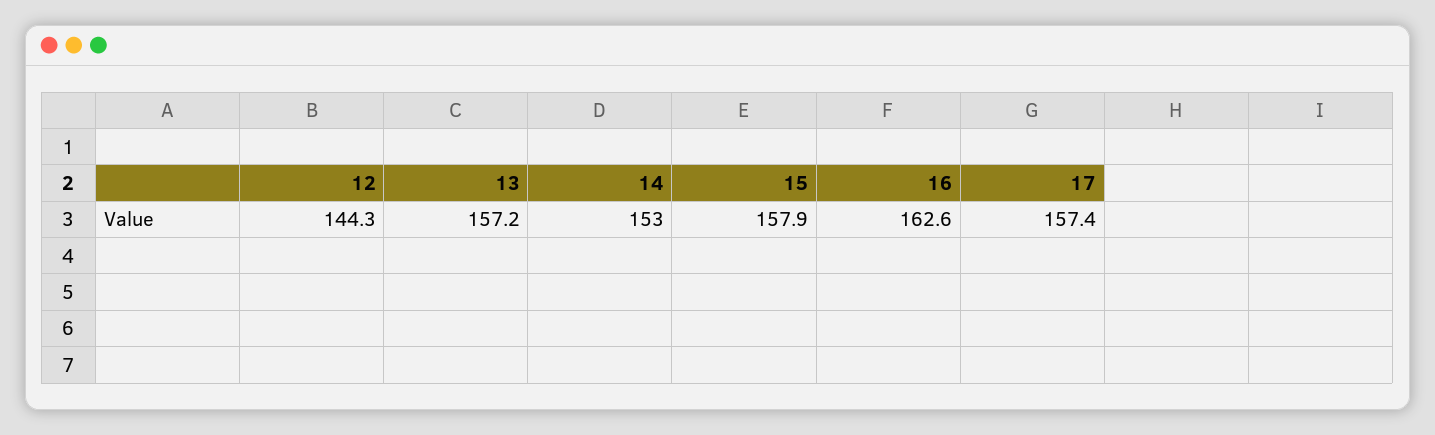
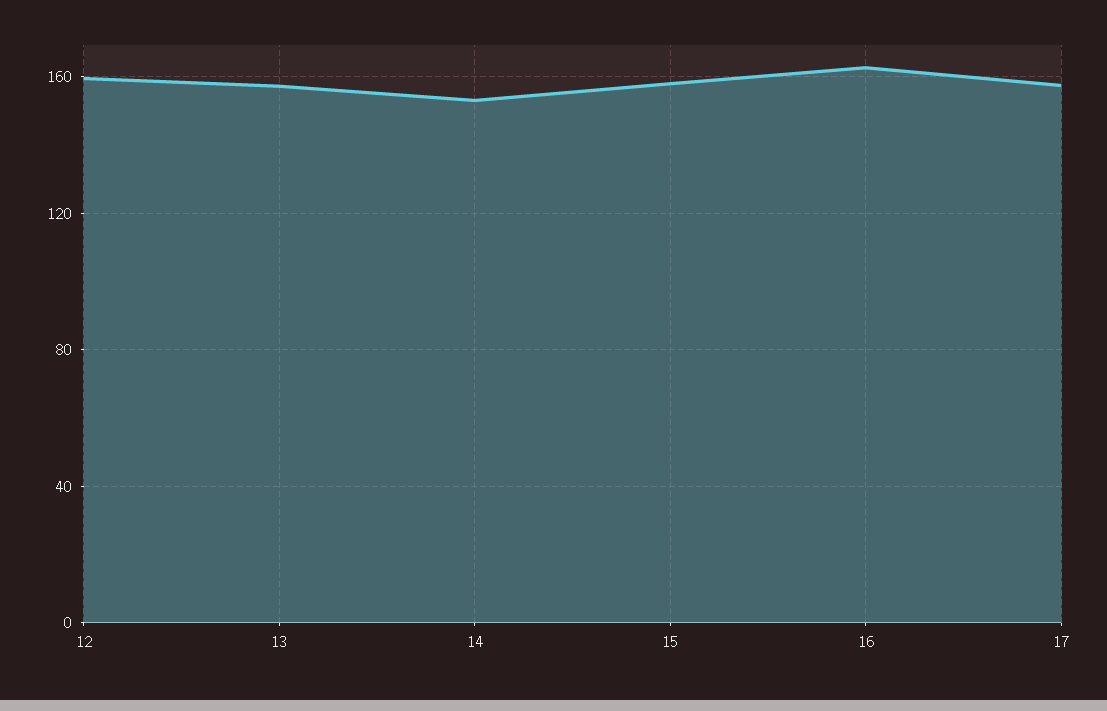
12: 144.3 -> 160

